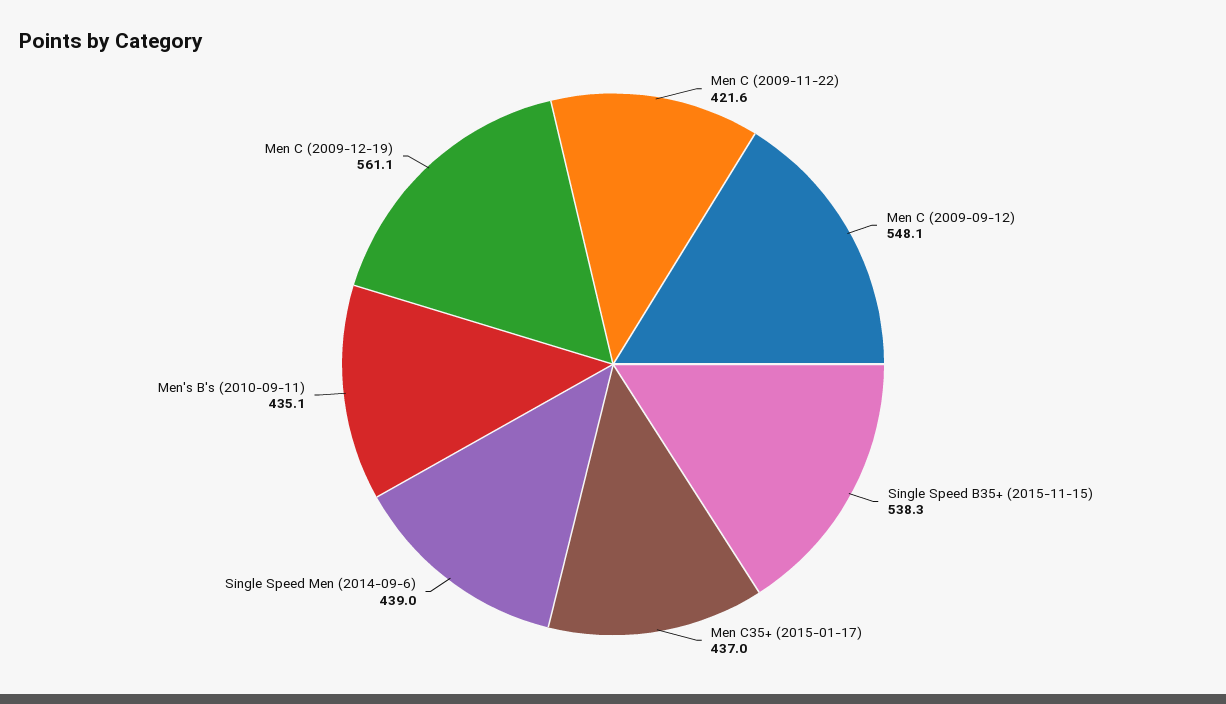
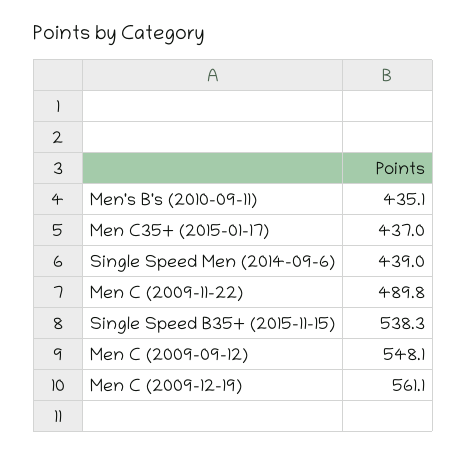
Men C (2009-11-22): 421.6 -> 489.8

